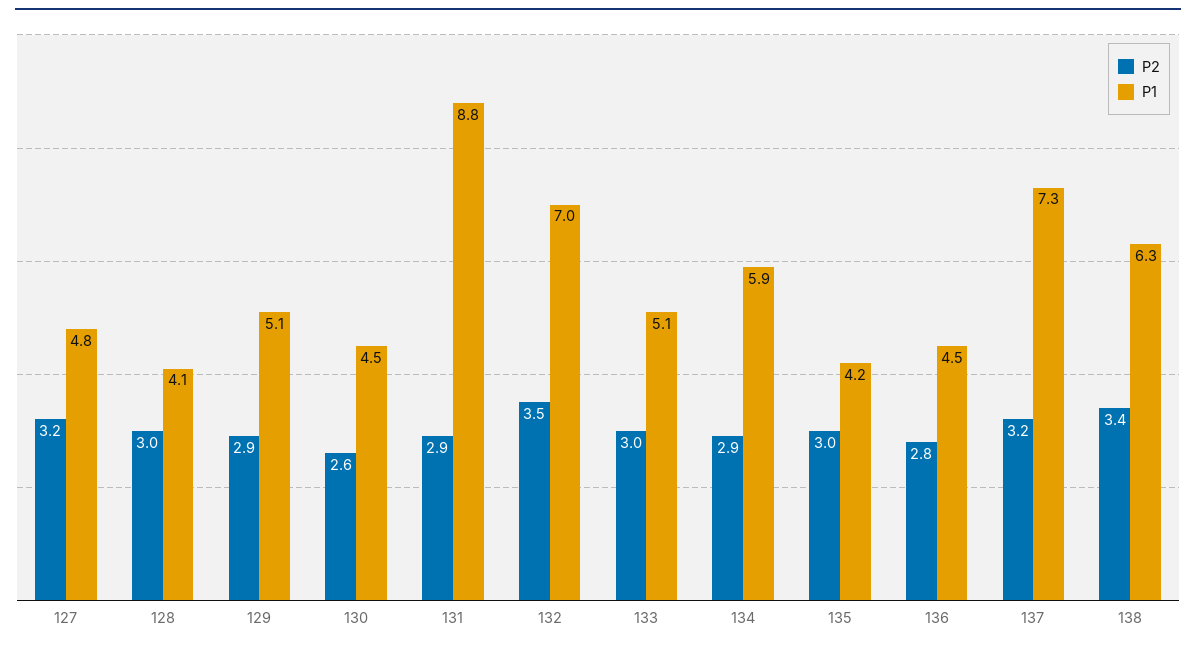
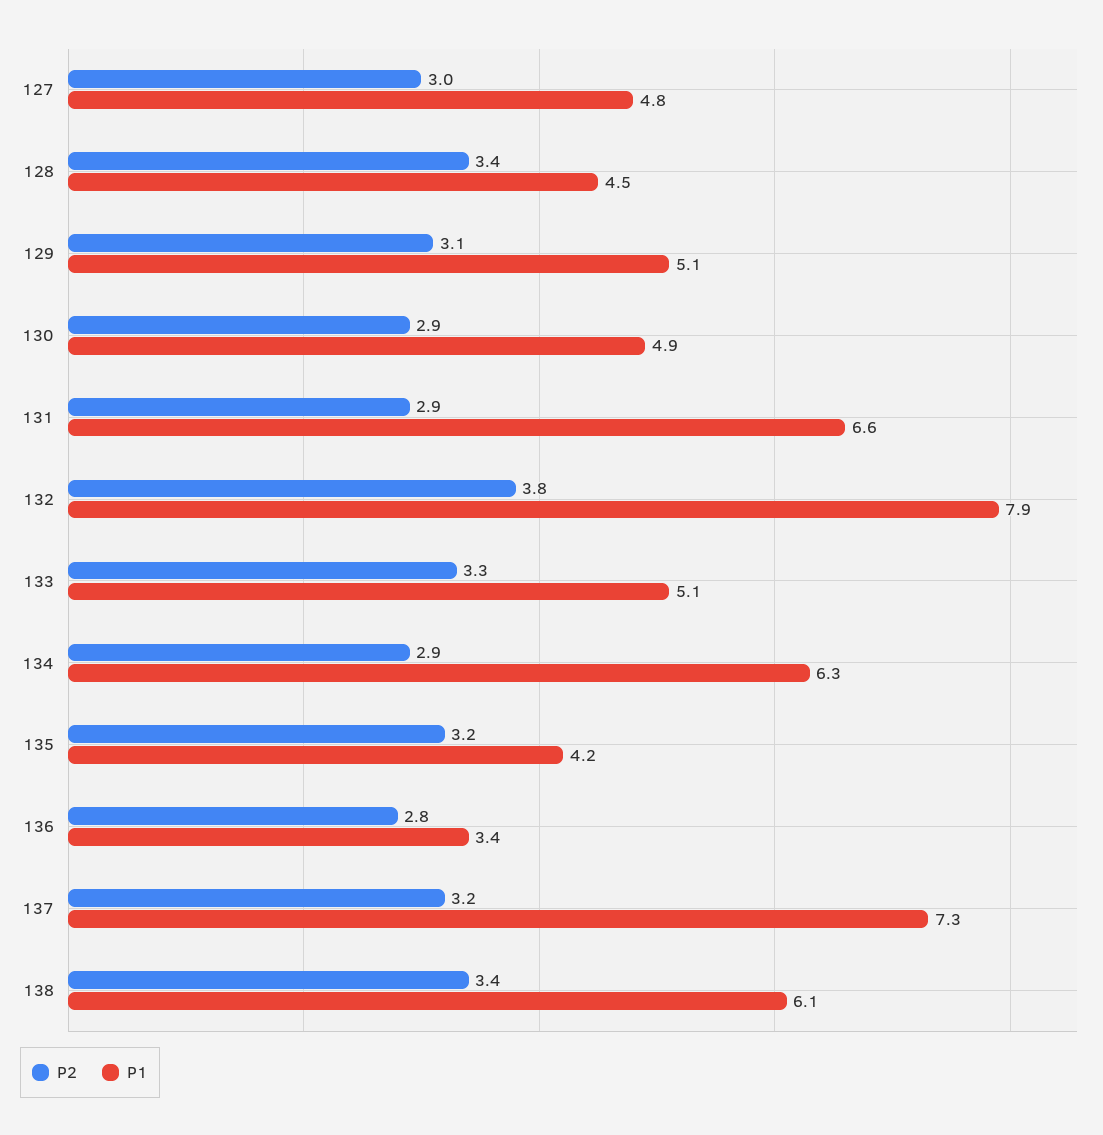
P2, 127: 3.2 -> 3
P2, 128: 3 -> 3.4
P1, 128: 4.1 -> 4.5
P2, 129: 2.9 -> 3.1
P2, 130: 2.6 -> 2.9
P1, 130: 4.5 -> 4.9
P1, 131: 8.8 -> 6.6
P2, 132: 3.5 -> 3.8
P1, 132: 7 -> 7.9
P2, 133: 3 -> 3.3
P1, 134: 5.9 -> 6.3
P2, 135: 3 -> 3.2
P1, 136: 4.5 -> 3.4
P1, 138: 6.3 -> 6.1

